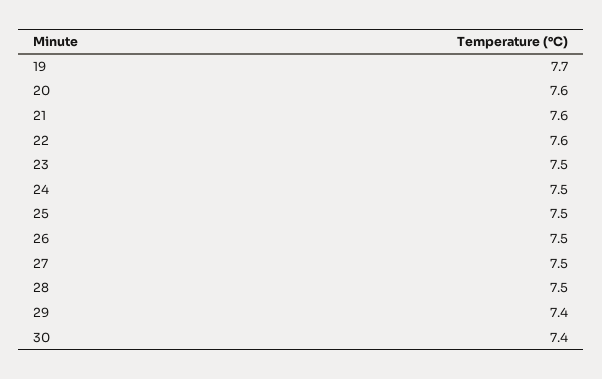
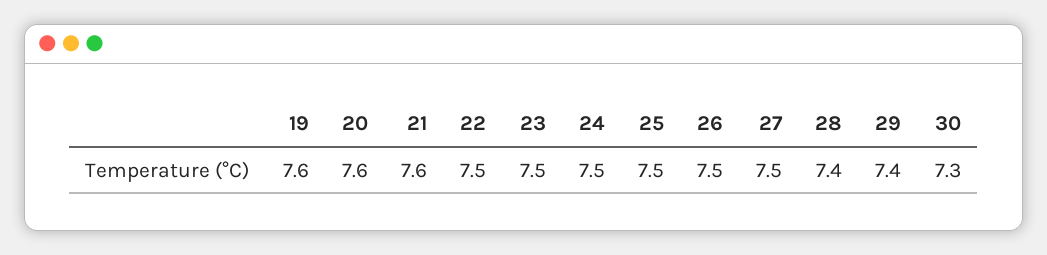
19: 7.7 -> 7.6
22: 7.6 -> 7.5
28: 7.5 -> 7.4
30: 7.4 -> 7.3

